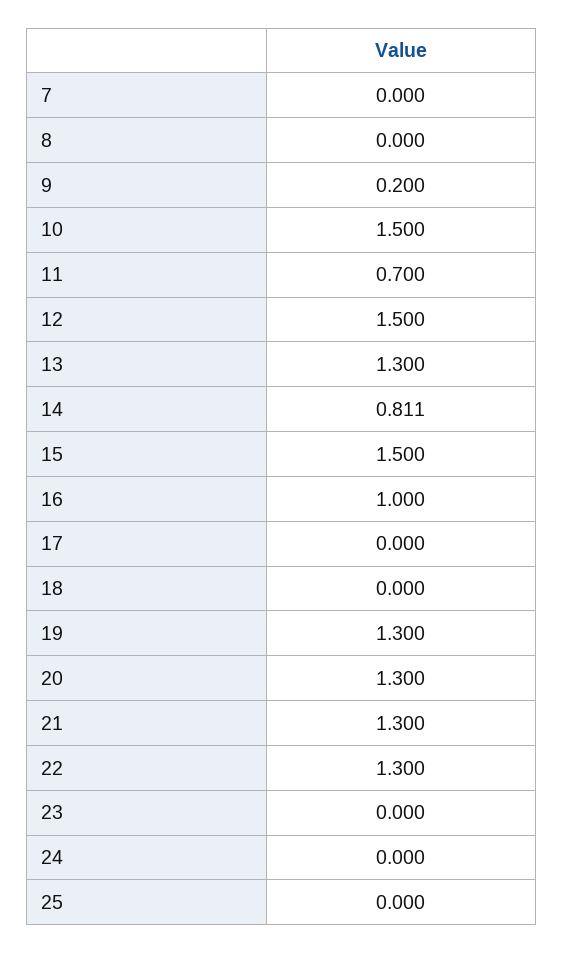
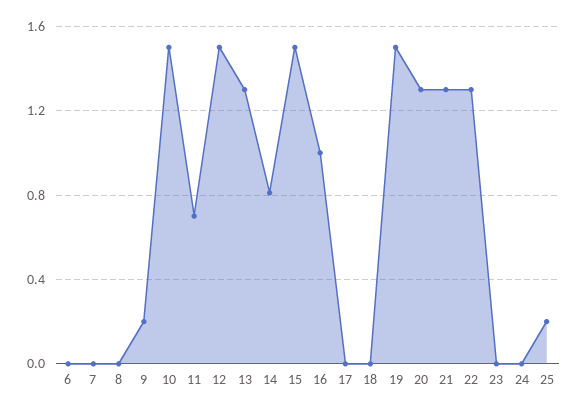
19: 1.3 -> 1.5
25: 0 -> 0.2
6: none -> 0

